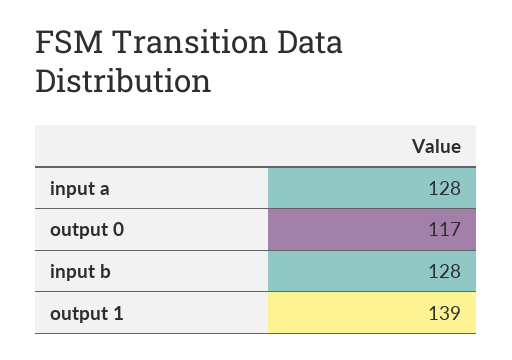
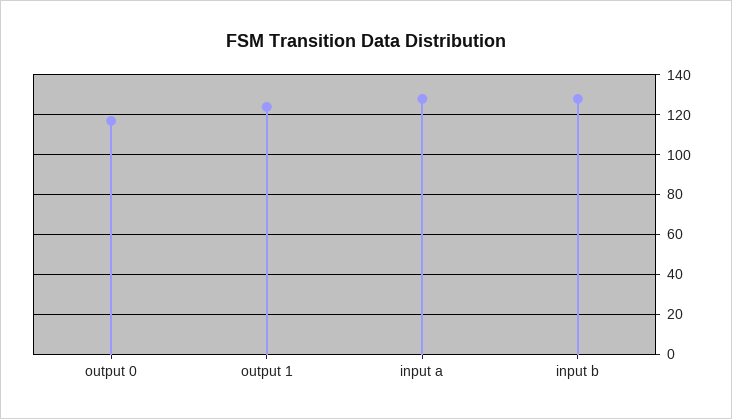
output 1: 139 -> 125

